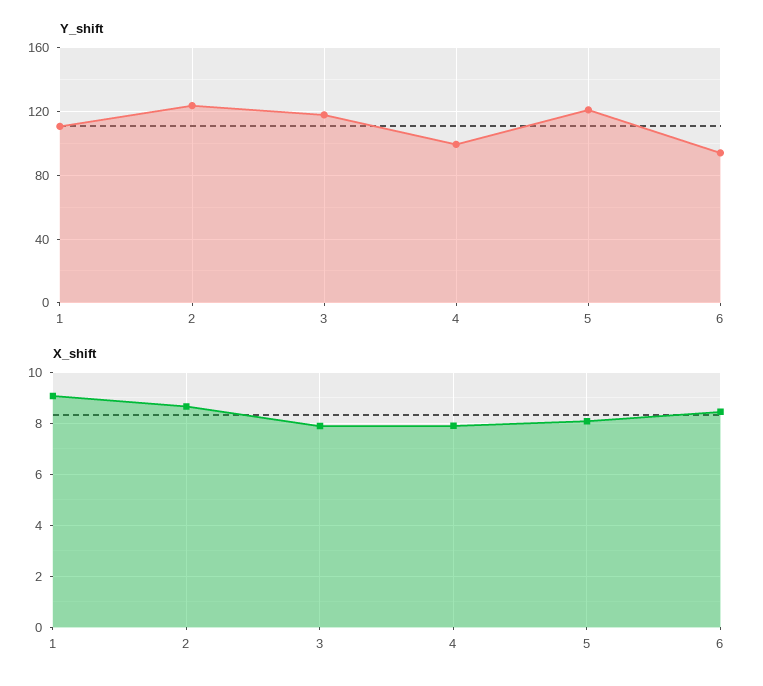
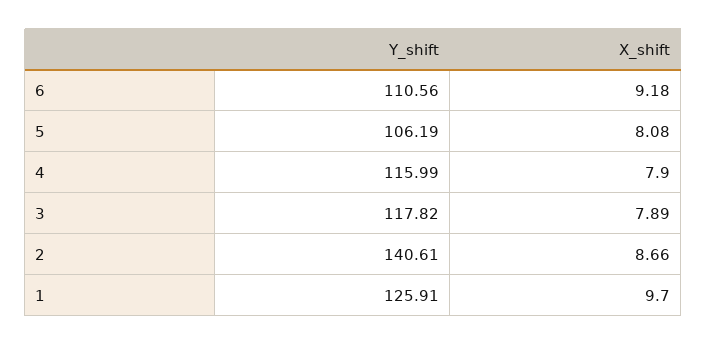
Y_shift, 1: 110 -> 125.91
Y_shift, 2: 125 -> 140.61
Y_shift, 4: 100 -> 115.99
Y_shift, 5: 120 -> 106.19
Y_shift, 6: 95 -> 110.56
X_shift, 1: 9 -> 9.7
X_shift, 6: 8.5 -> 9.18

